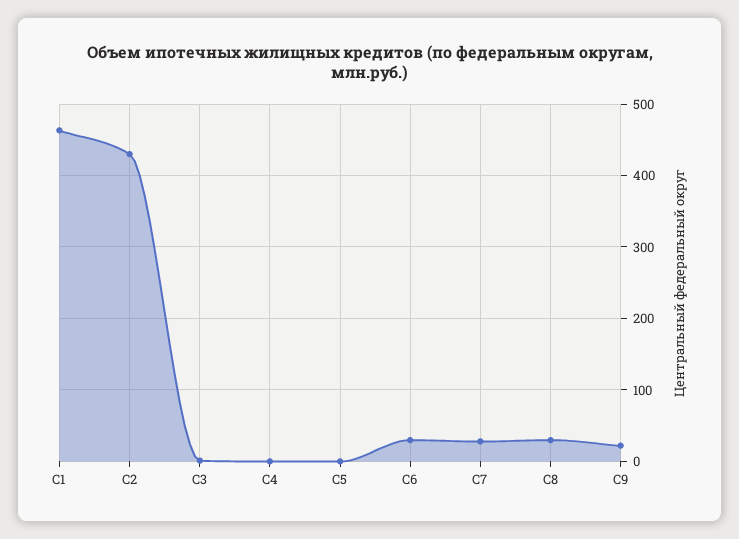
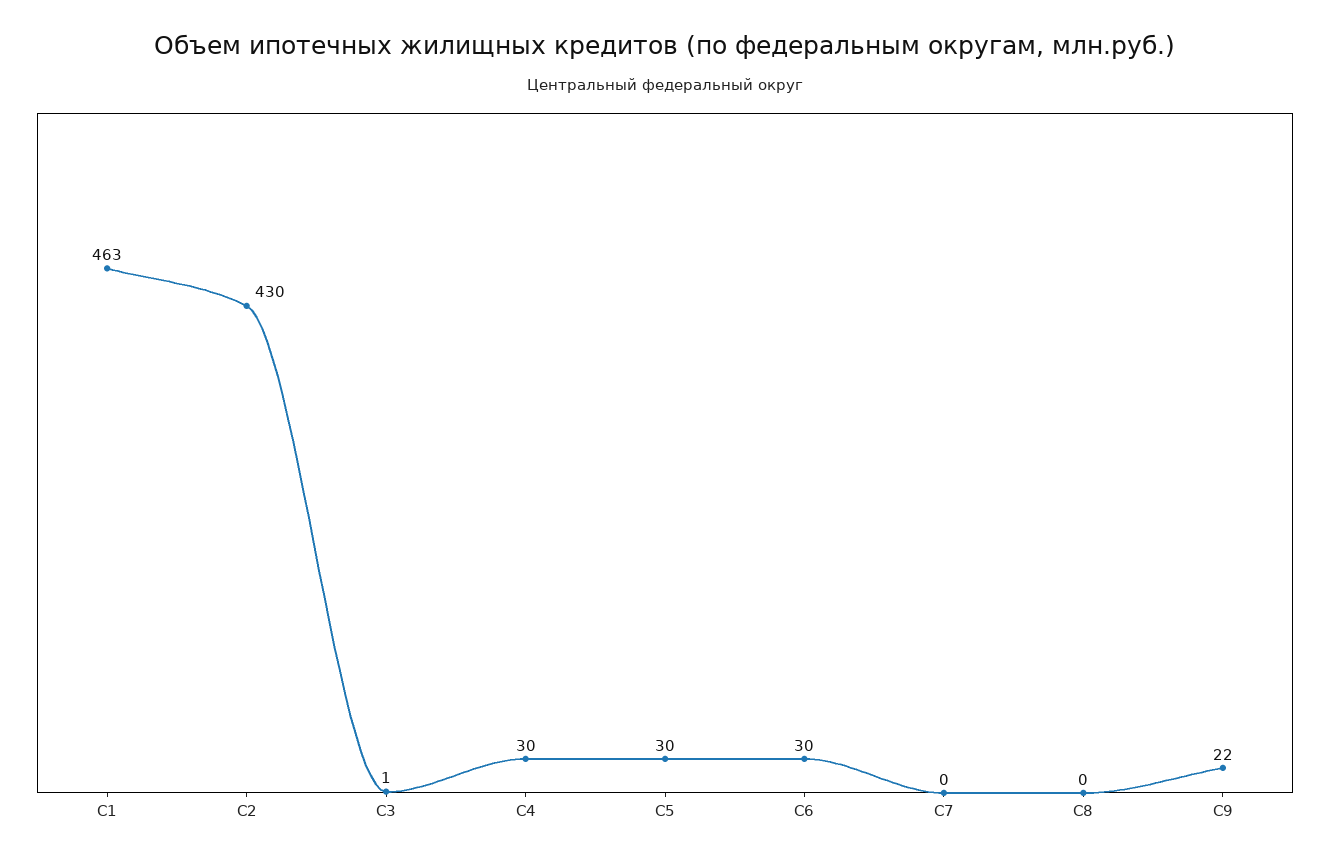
C4: 0 -> 30
C5: 0 -> 30
C7: 30 -> 0
C8: 30 -> 0

